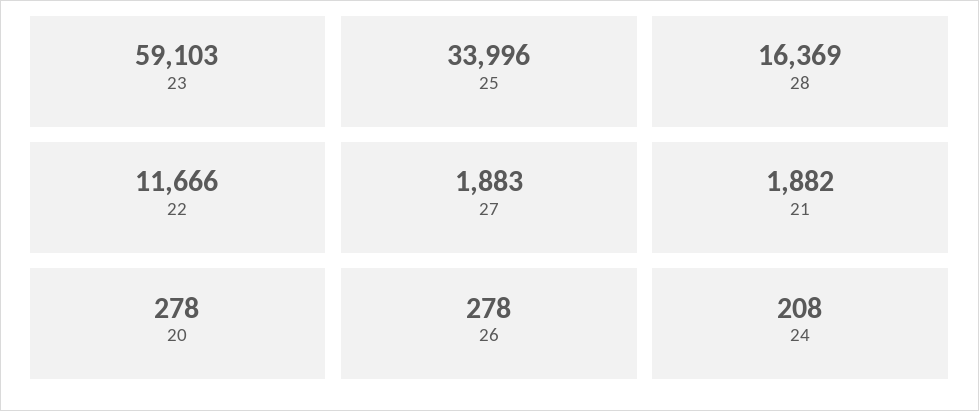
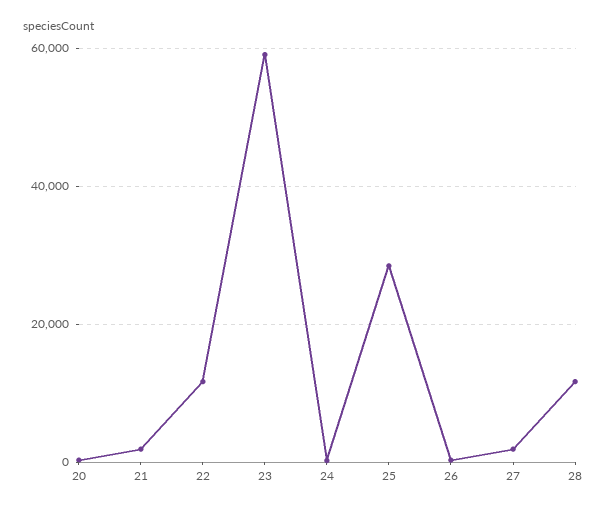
25: 33996 -> 28000
28: 16369 -> 12000

